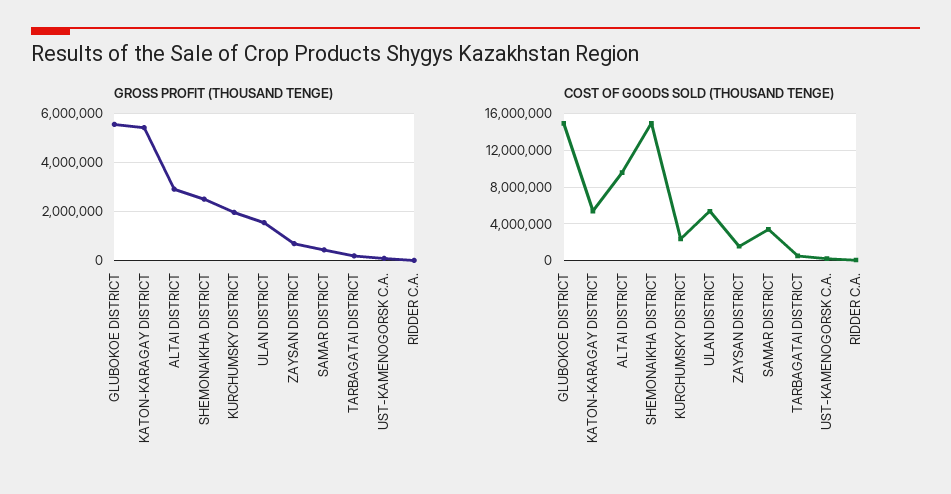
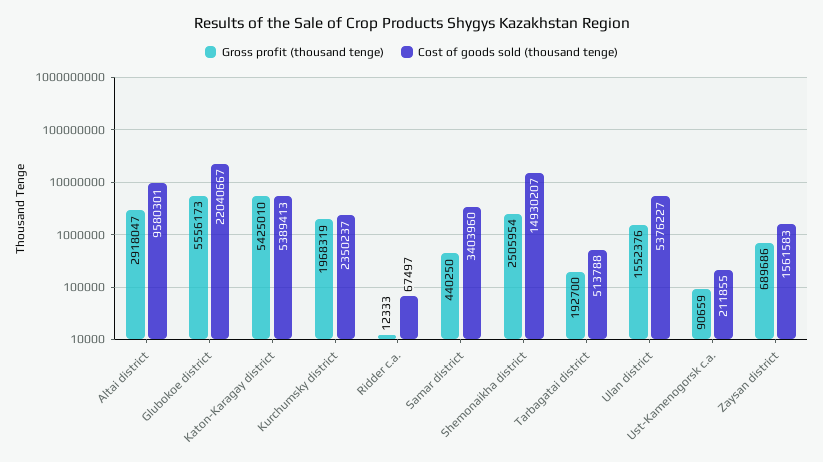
COST OF GOODS SOLD (THOUSAND TENGE), GLUBOKOE DISTRICT: 15000000 -> 22040667

